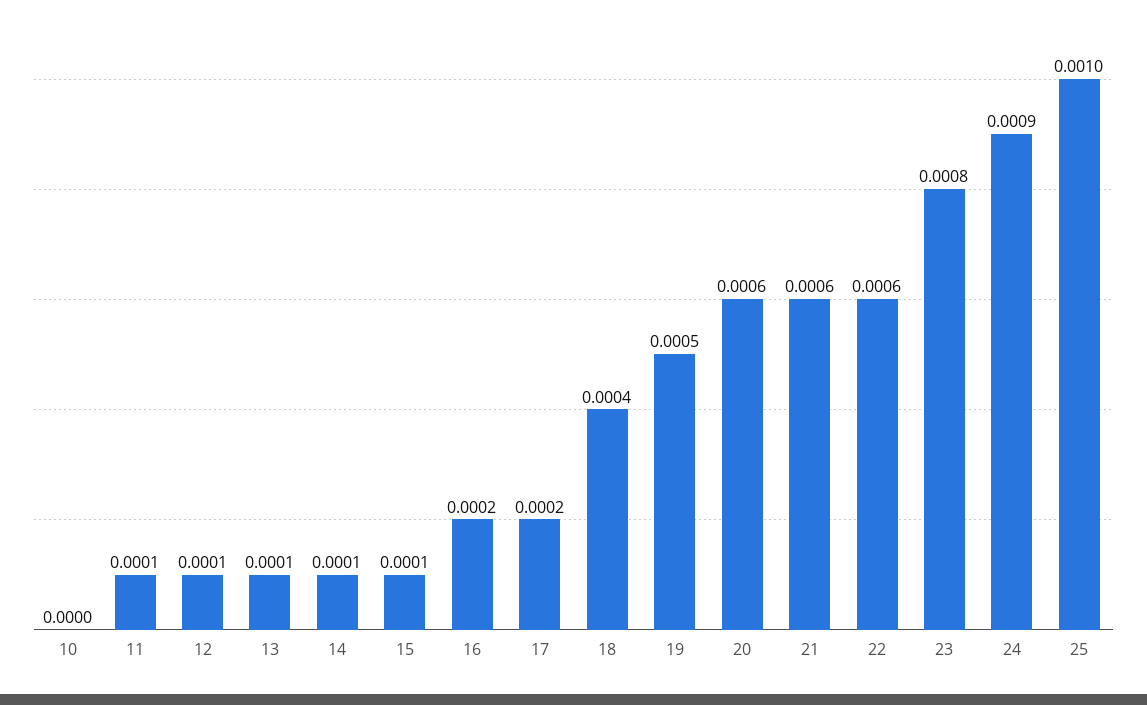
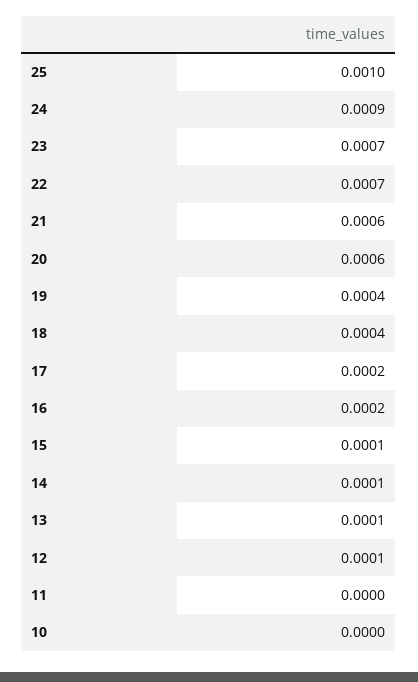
11: 0.0001 -> 0
19: 0.0005 -> 0.0004
22: 0.0006 -> 0.0007
23: 0.0008 -> 0.0007

